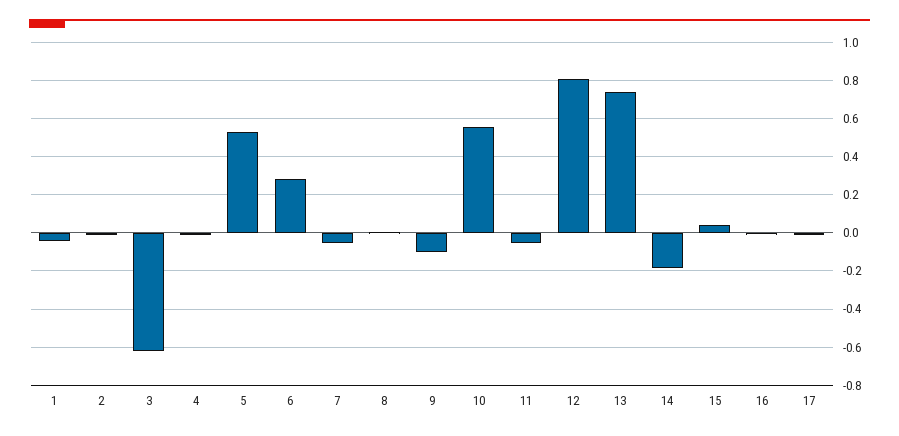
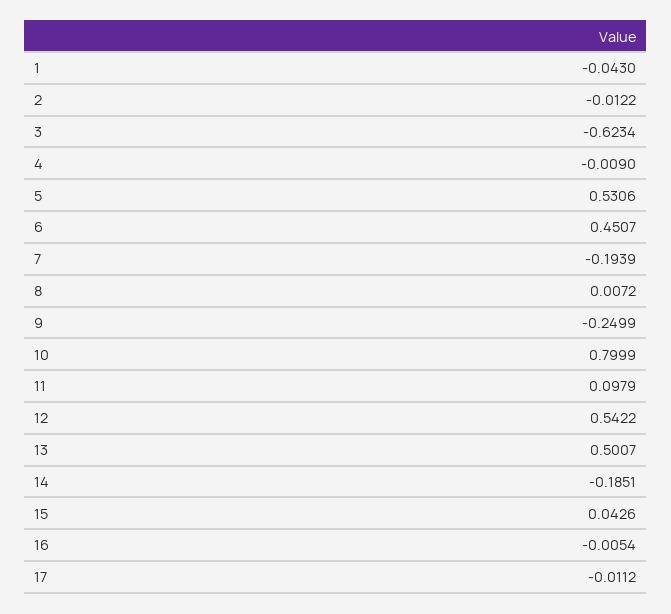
6: 0.3 -> 0.4507
7: -0.05 -> -0.1939
9: -0.1 -> -0.2499
10: 0.55 -> 0.7999
11: -0.05 -> 0.0979
12: 0.8 -> 0.5422
13: 0.75 -> 0.5007

